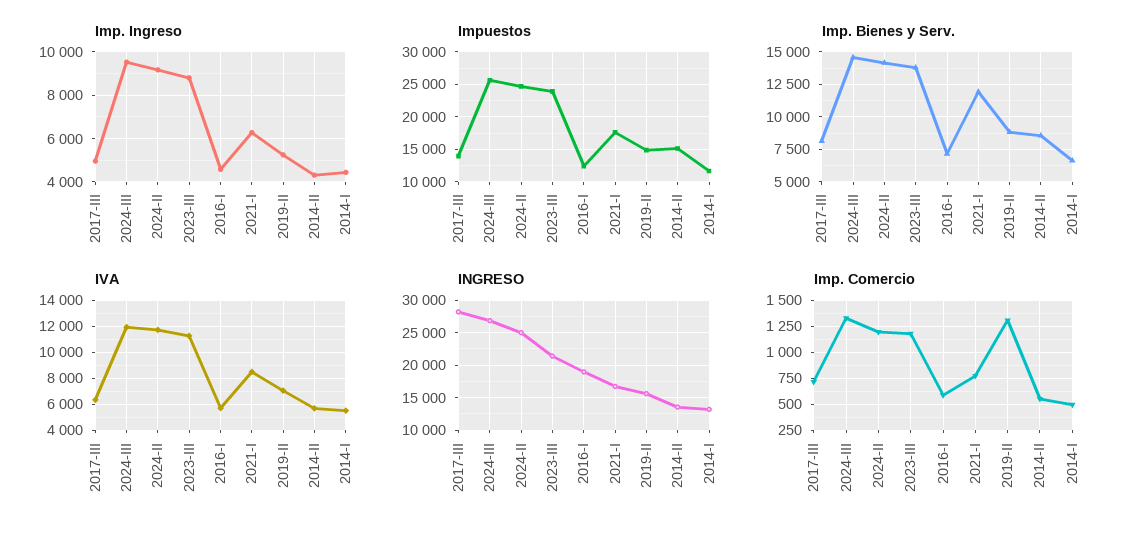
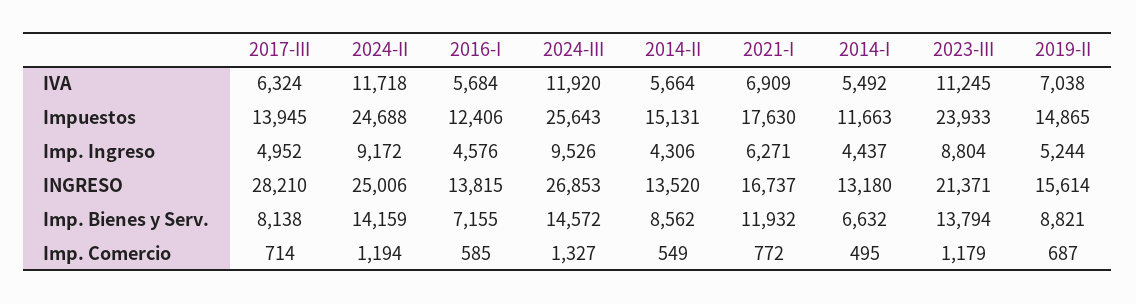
IVA, 2021-I: 8500 -> 6909
INGRESO, 2016-I: 19000 -> 13815
Imp. Comercio, 2019-II: 1250 -> 687

